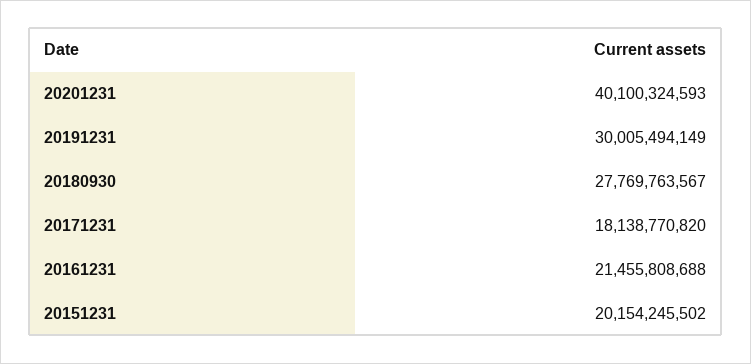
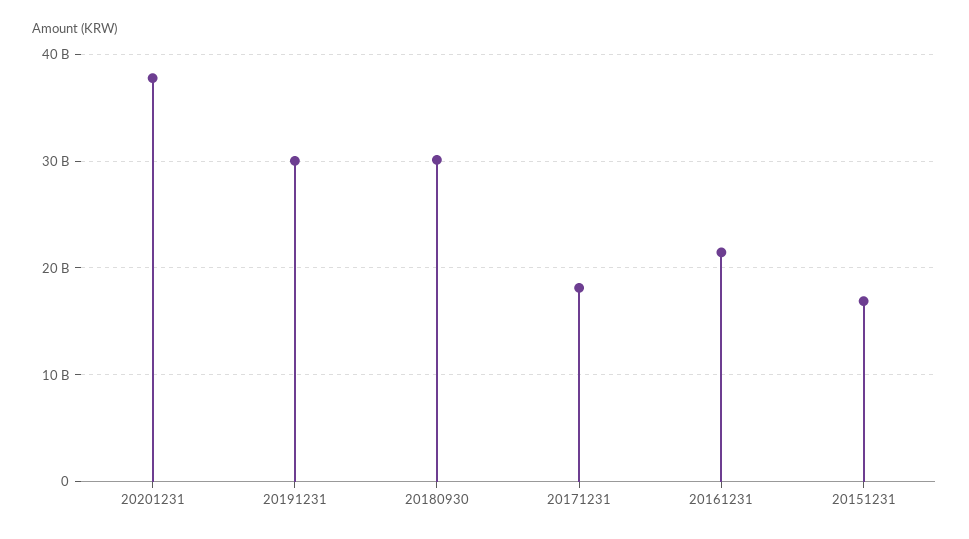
20201231: 40100324593 -> 38000000000
20180930: 27769763567 -> 30000000000
20151231: 20154245502 -> 17000000000

